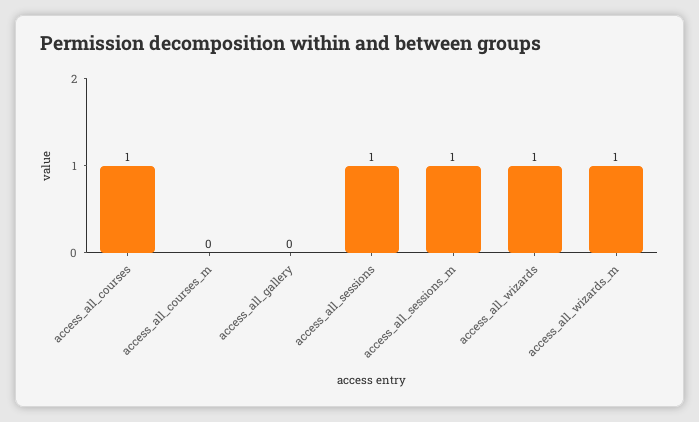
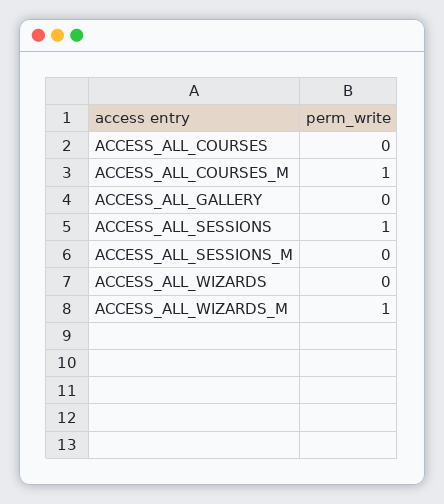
access_all_courses: 1 -> 0
access_all_courses_m: 0 -> 1
access_all_sessions_m: 1 -> 0
access_all_wizards: 1 -> 0

